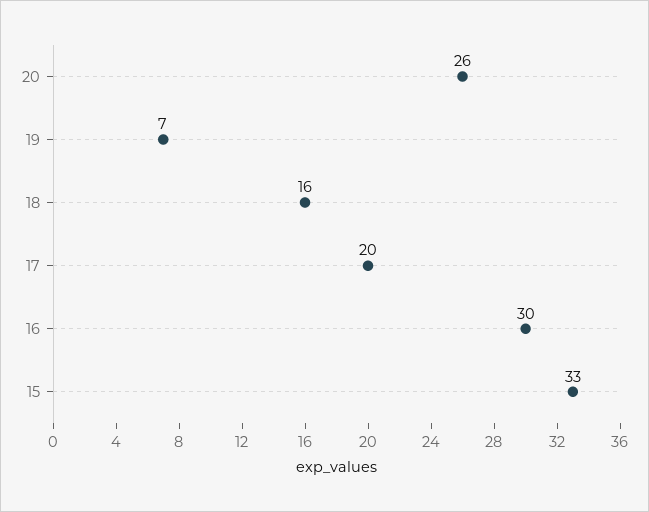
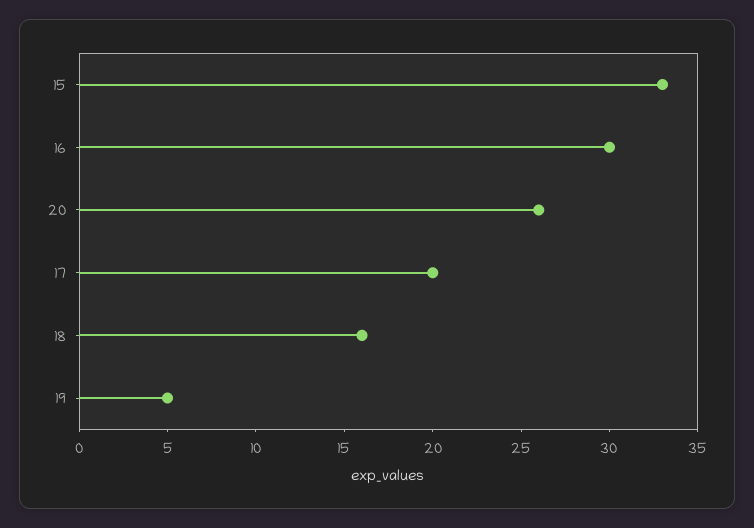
19: 7 -> 5

